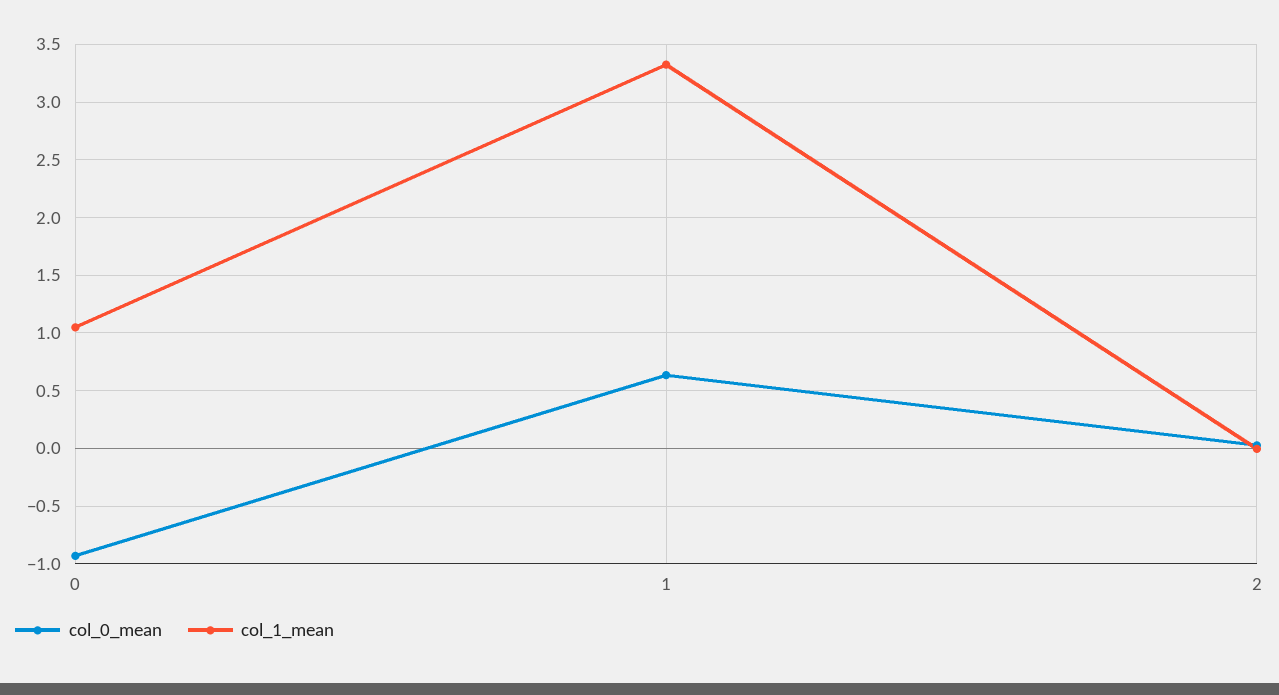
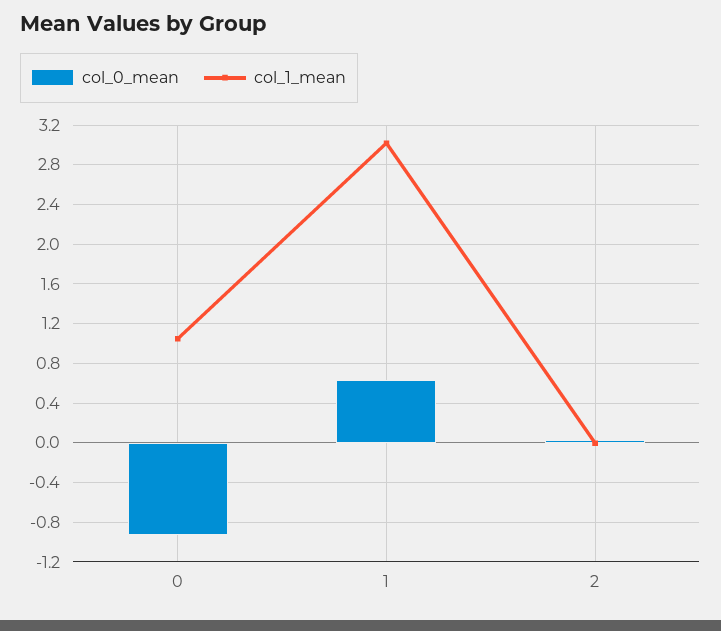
col_1_mean, 1: 3.3 -> 3

